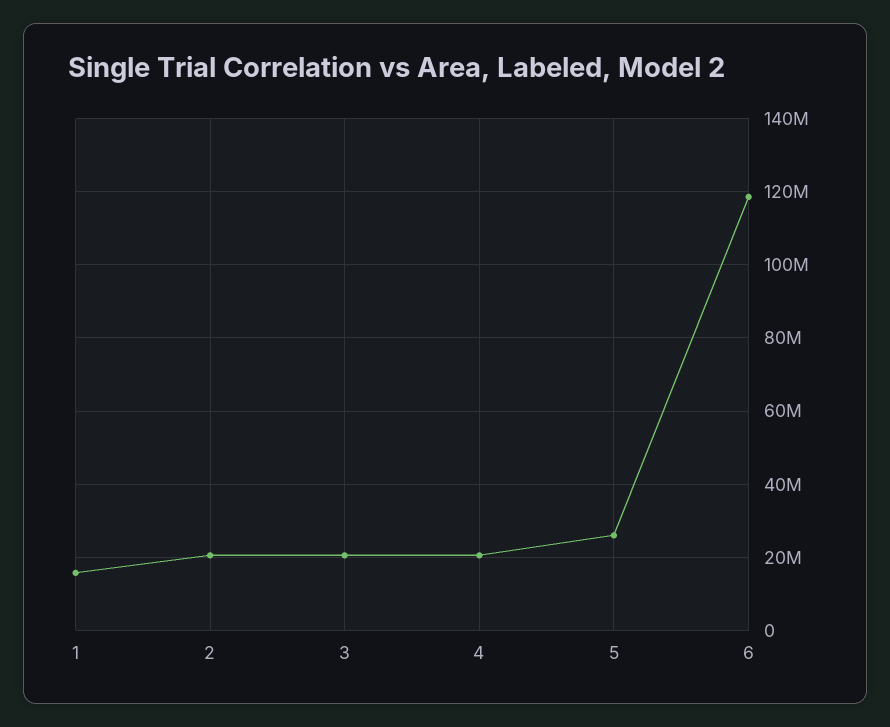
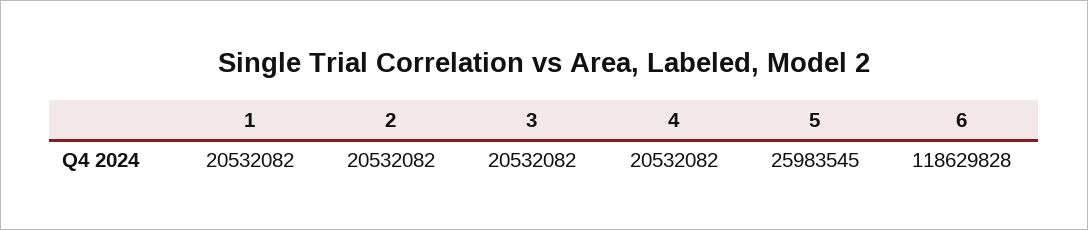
1: 16000000 -> 20532082

